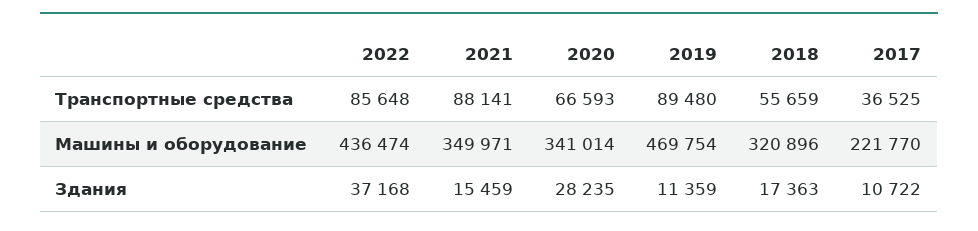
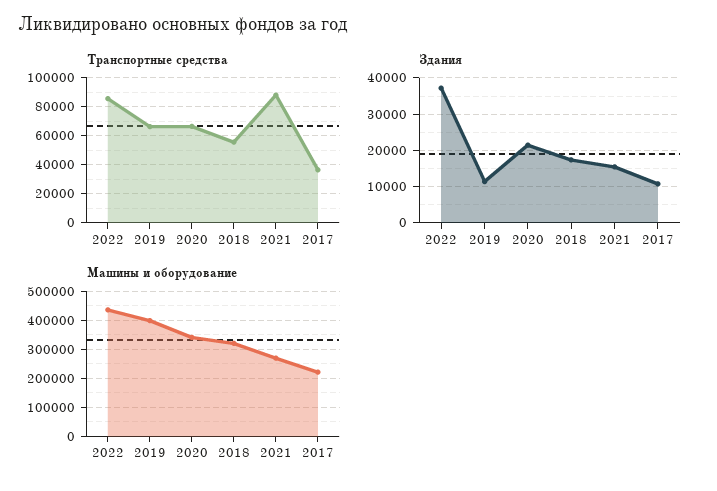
Транспортные средства, 2019: 89480 -> 65000
Машины и оборудование, 2021: 349971 -> 275000
Машины и оборудование, 2019: 469754 -> 400000
Здания, 2020: 28235 -> 22000

